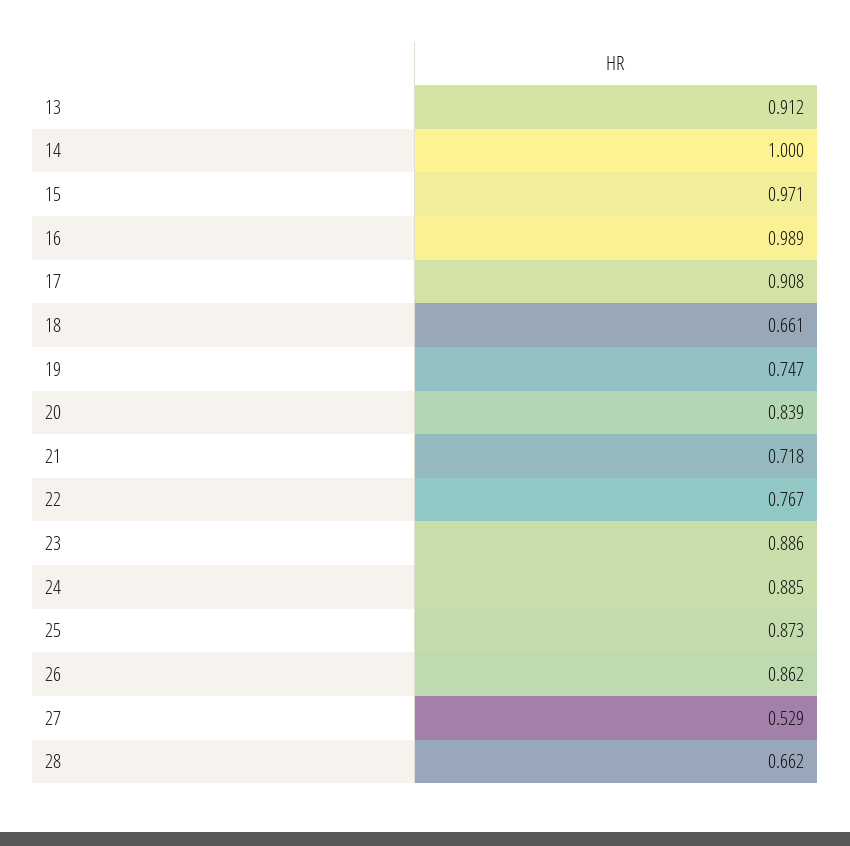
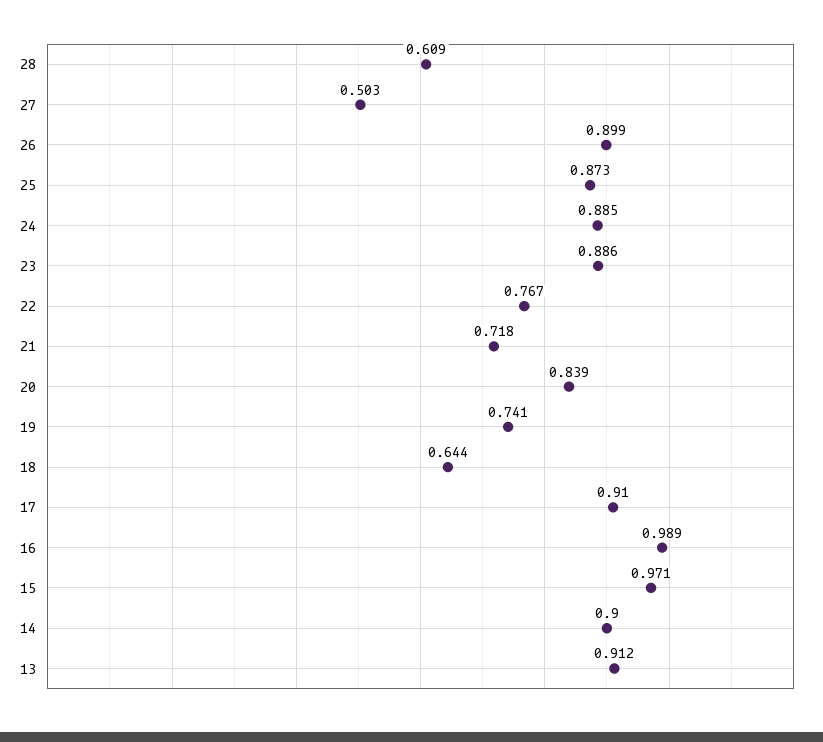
14: 1 -> 0.9
17: 0.908 -> 0.91
18: 0.661 -> 0.644
19: 0.747 -> 0.741
26: 0.862 -> 0.899
27: 0.529 -> 0.503
28: 0.662 -> 0.609

